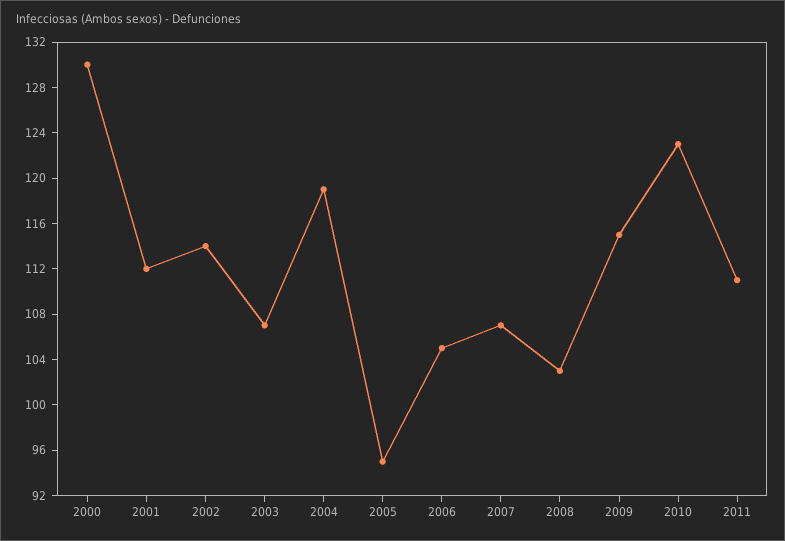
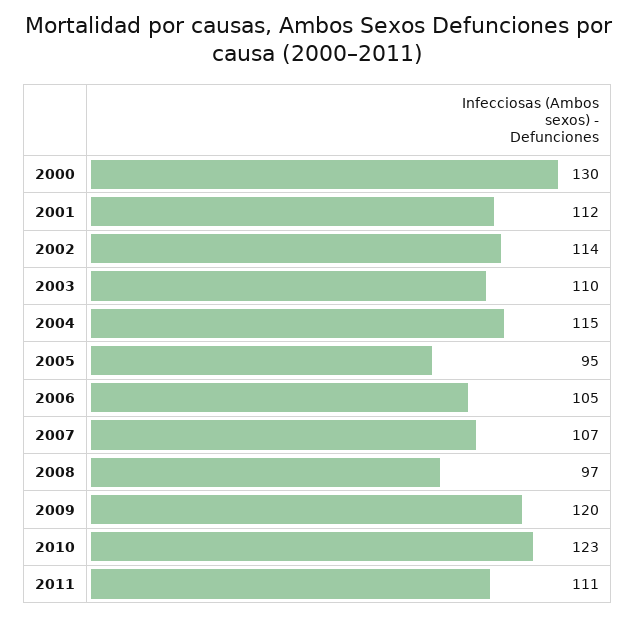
2003: 107 -> 110
2004: 119 -> 115
2008: 103 -> 97
2009: 115 -> 120

